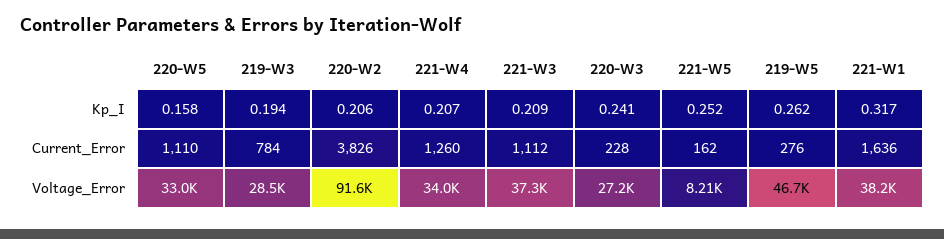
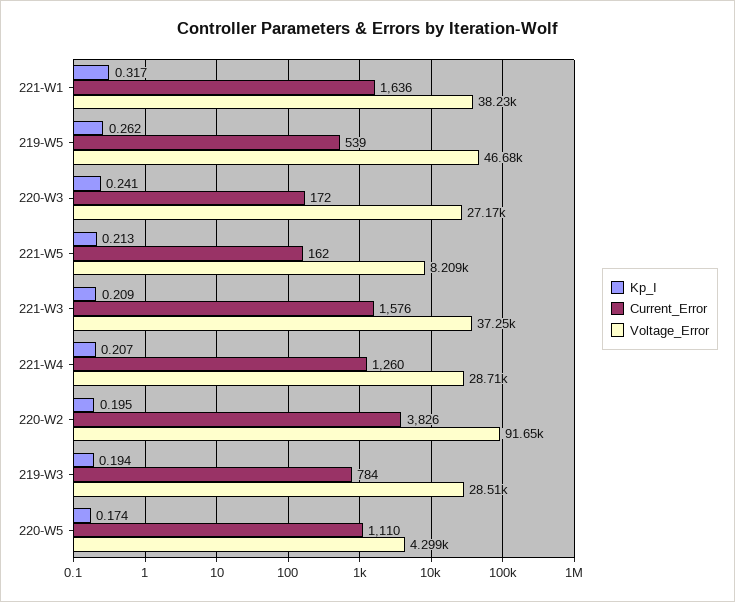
Kp_I, 220-W5: 0.158 -> 0.174
Kp_I, 220-W2: 0.206 -> 0.195
Kp_I, 221-W5: 0.252 -> 0.213
Current_Error, 221-W3: 1112 -> 1576
Current_Error, 220-W3: 228 -> 172
Current_Error, 219-W5: 276 -> 539
Voltage_Error, 220-W5: 33000 -> 4299
Voltage_Error, 221-W4: 34000 -> 28710

